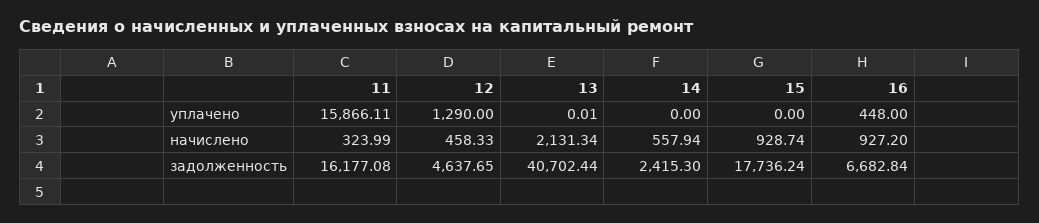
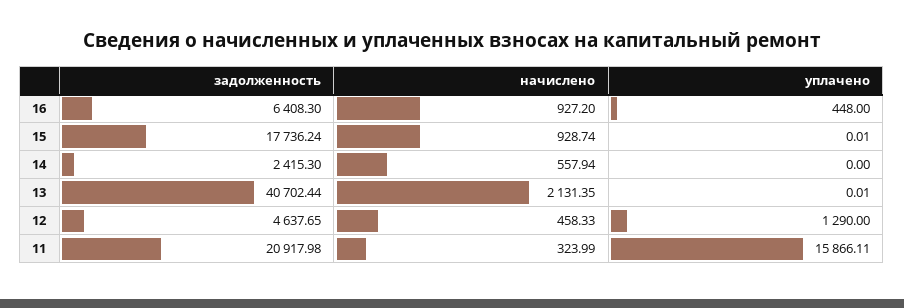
15, уплачено: 0 -> 0.01
13, начислено: 2131.34 -> 2131.35
11, задолженность: 16177.08 -> 20917.98
16, задолженность: 6682.84 -> 6408.3

